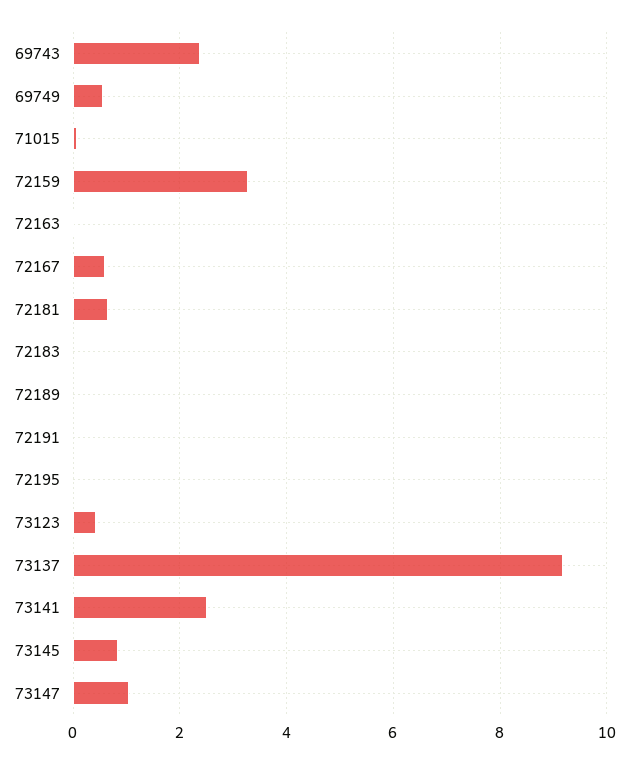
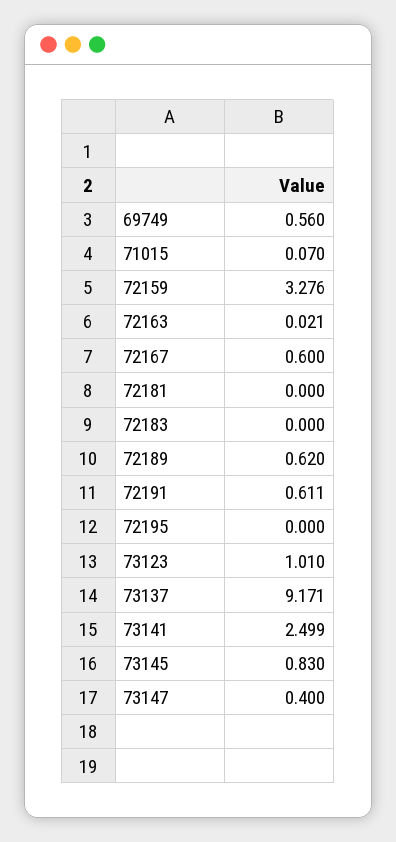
69743: 2.4 -> none
72181: 0.6 -> 0
72189: 0 -> 0.62
72191: 0 -> 0.611
73123: 0.4 -> 1.01
73147: 1 -> 0.4

